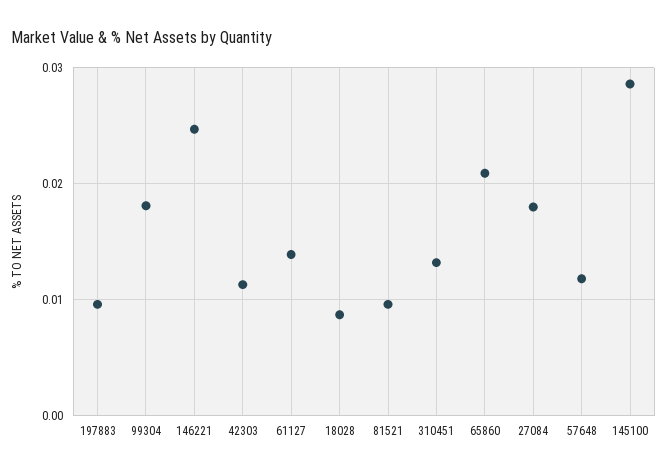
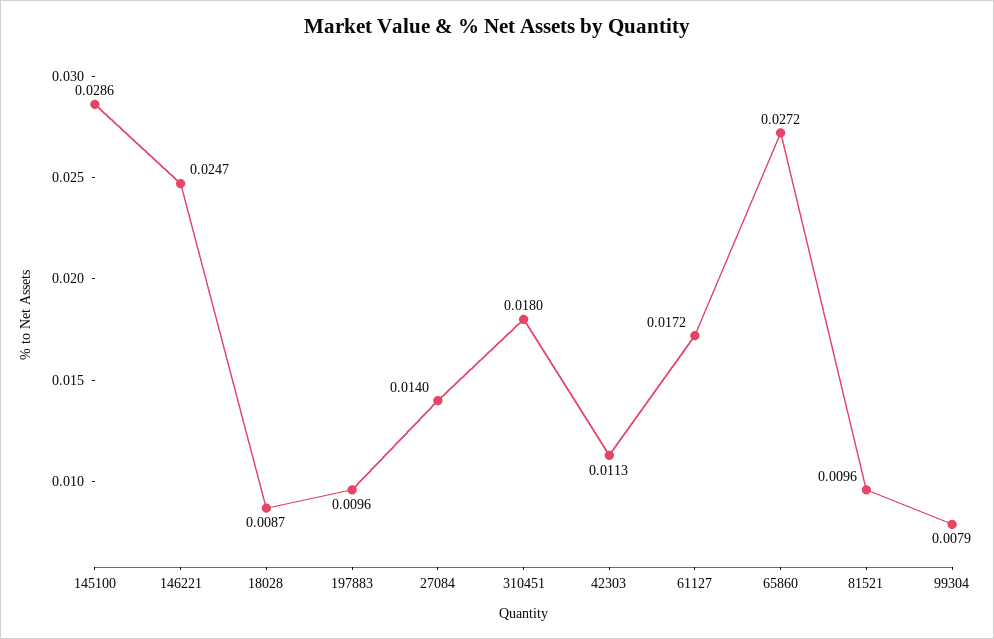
99304: 0.018 -> 0.0079
61127: 0.014 -> 0.0172
310451: 0.013 -> 0.018
65860: 0.021 -> 0.0272
27084: 0.018 -> 0.014
57648: 0.012 -> none

